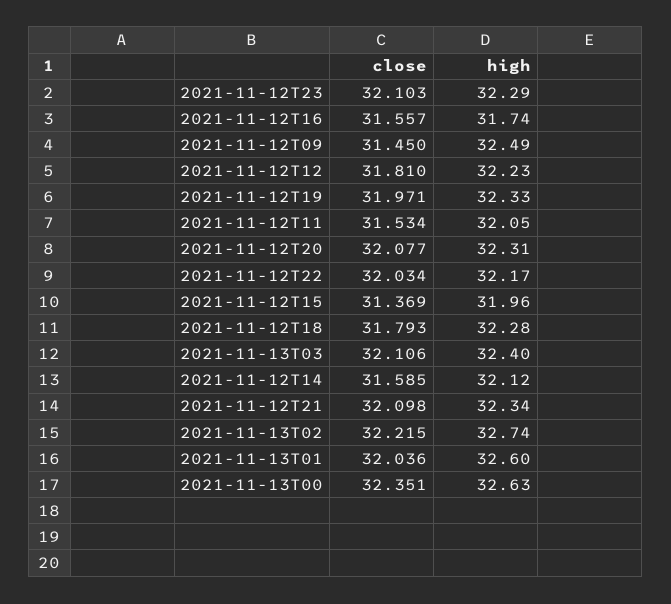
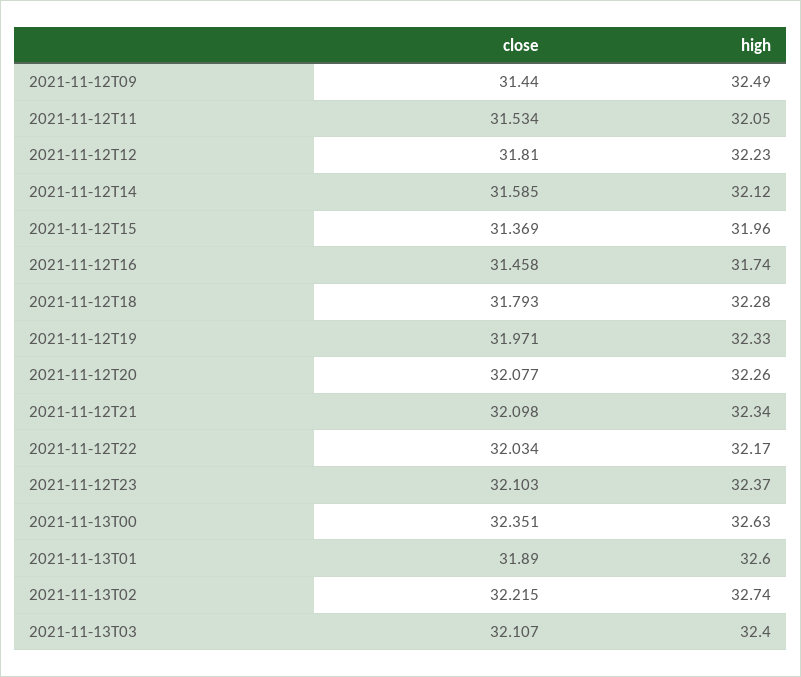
high, 2021-11-12T23: 32.29 -> 32.37
close, 2021-11-12T16: 31.557 -> 31.458
close, 2021-11-12T09: 31.45 -> 31.44
high, 2021-11-12T20: 32.31 -> 32.26
close, 2021-11-13T03: 32.106 -> 32.107
close, 2021-11-13T01: 32.036 -> 31.89

